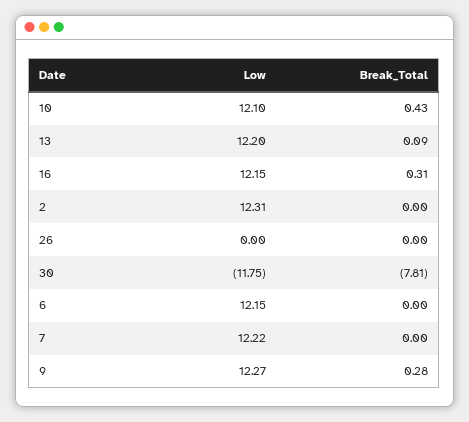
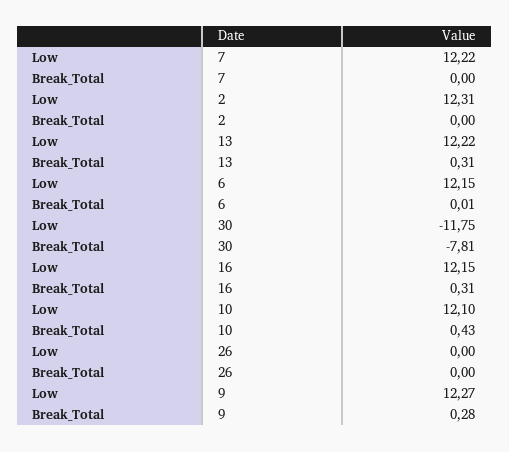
Low, 13: 12.2 -> 12.22
Break_Total, 13: 0.09 -> 0.31
Break_Total, 6: 0 -> 0.01

